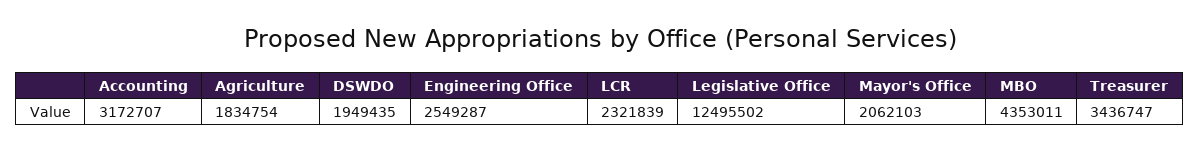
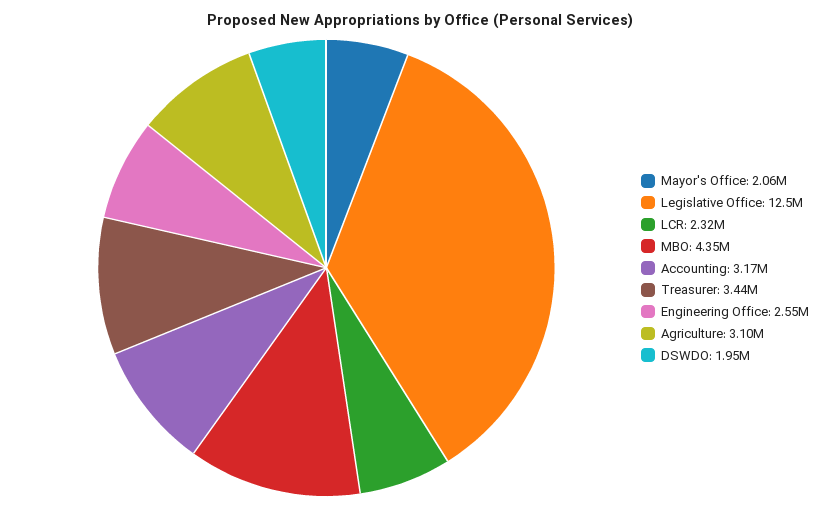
Agriculture: 1834754 -> 3100000

